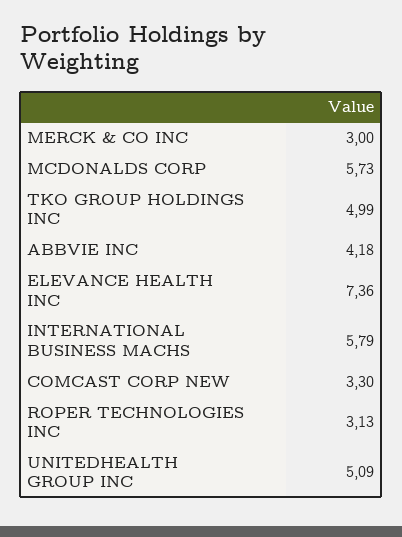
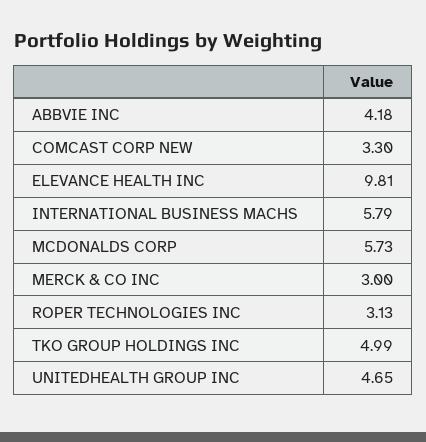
ELEVANCE HEALTH INC: 7.36 -> 9.81
UNITEDHEALTH GROUP INC: 5.09 -> 4.65

